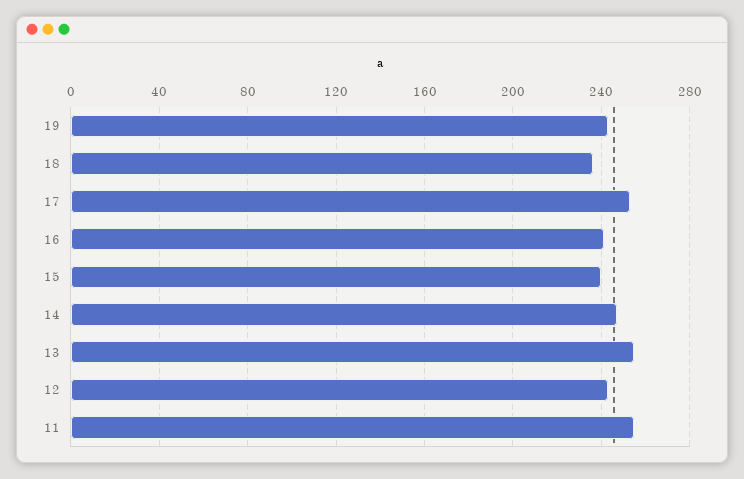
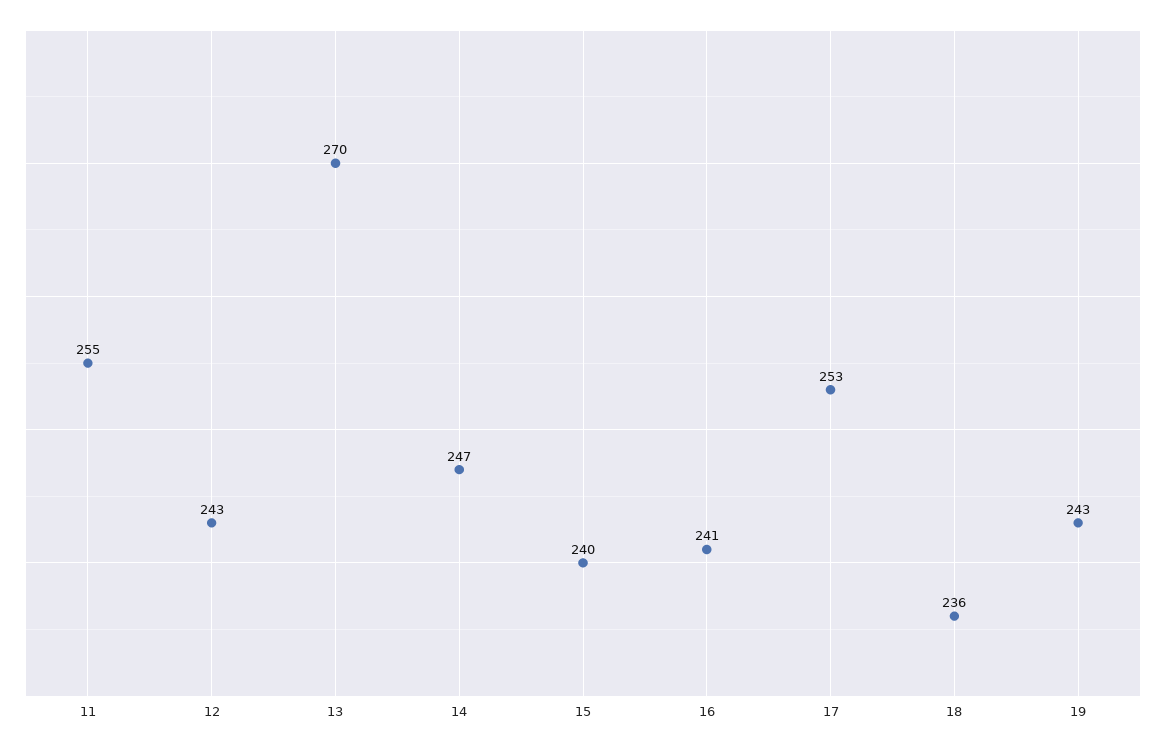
13: 255 -> 270

